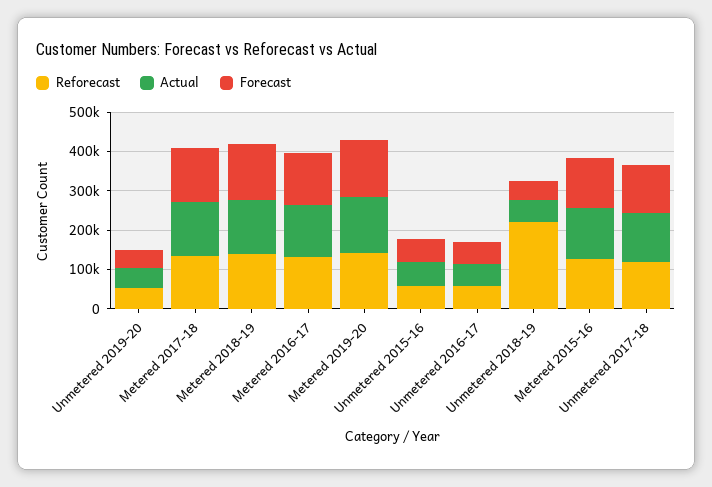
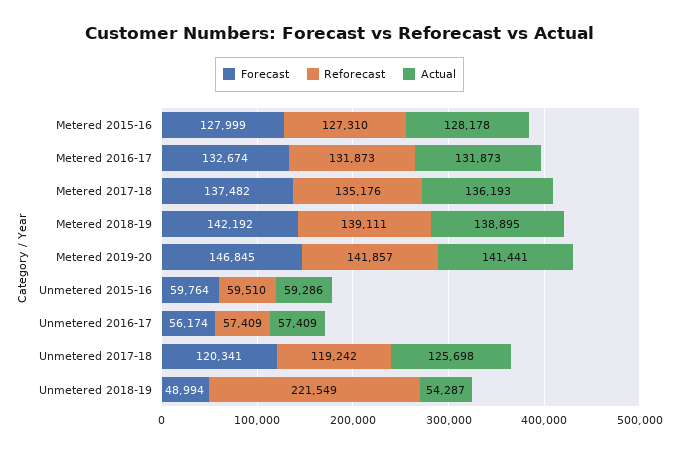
Reforecast, Unmetered 2019-20: 50000 -> none
Actual, Unmetered 2019-20: 50000 -> none
Forecast, Unmetered 2019-20: 50000 -> none

